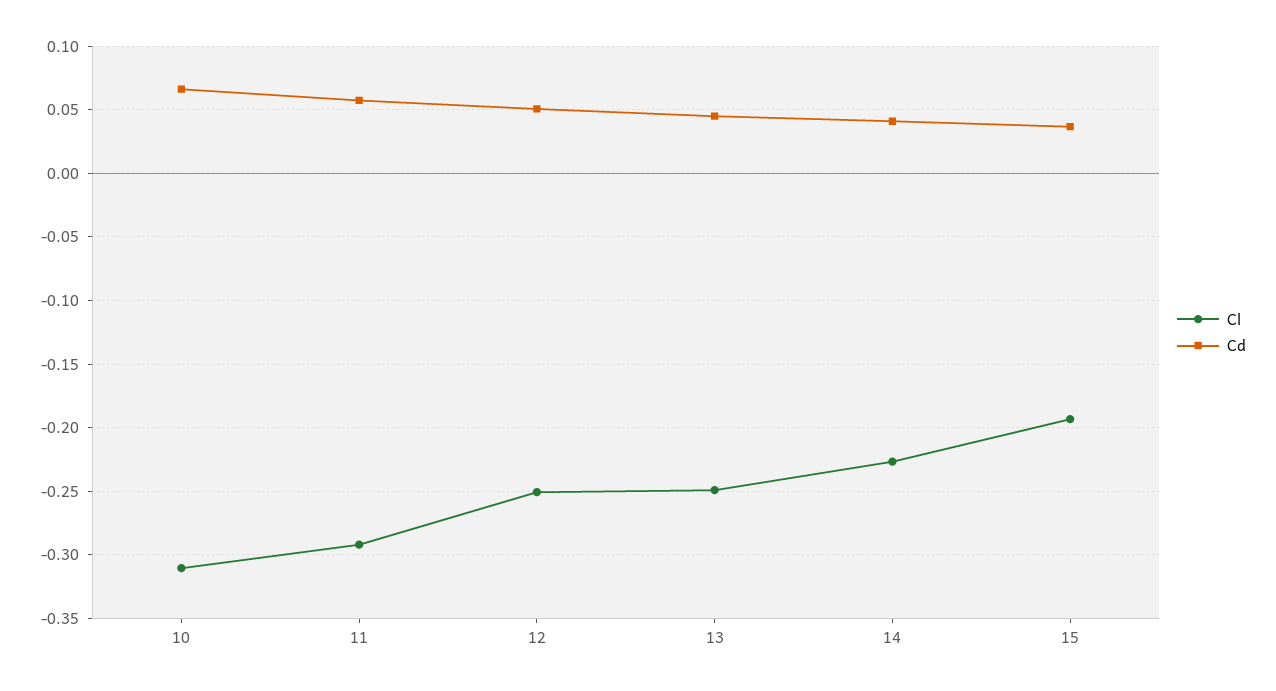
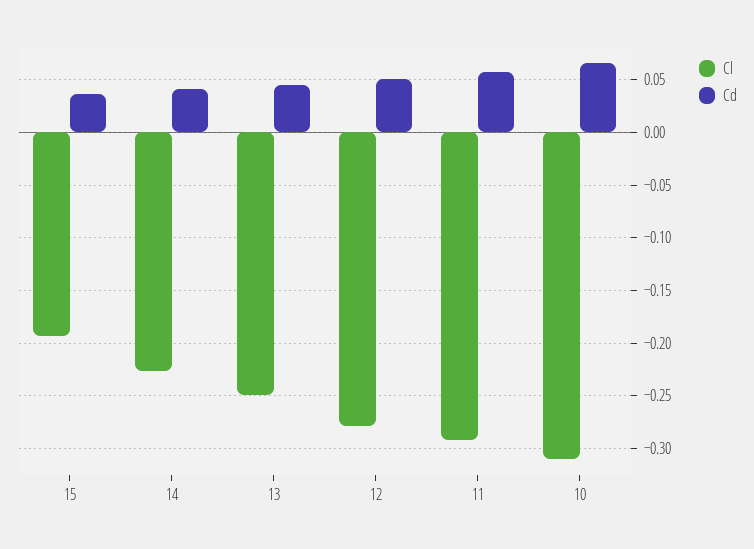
Cl, 12: -0.25 -> -0.28

